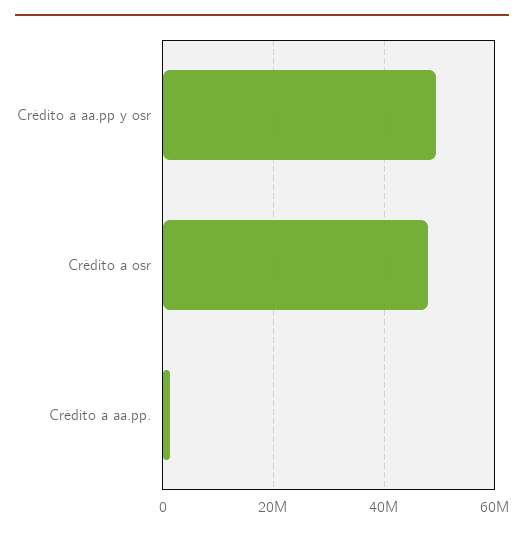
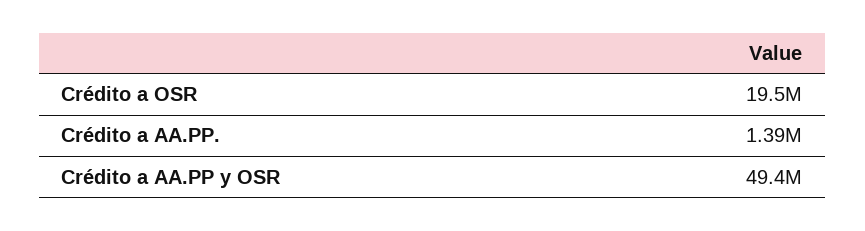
Crédito a osr: 48000000 -> 19500000

